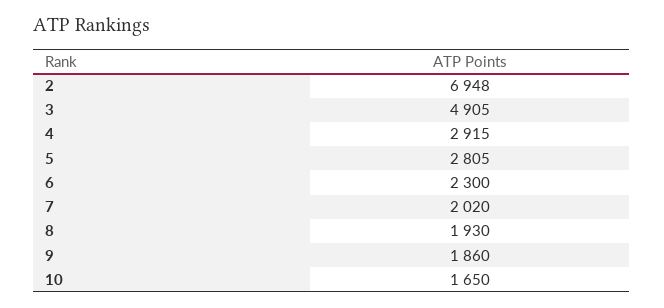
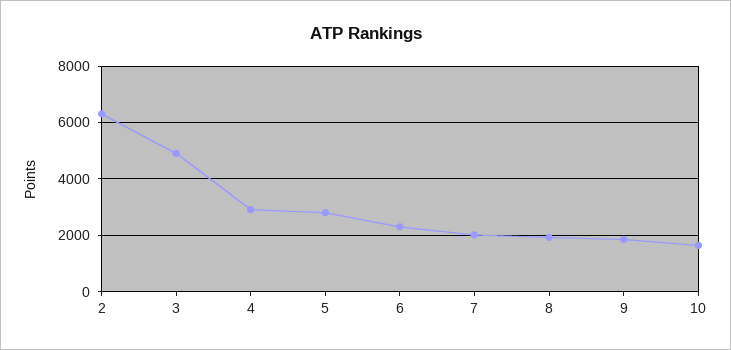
2: 6948 -> 6250

